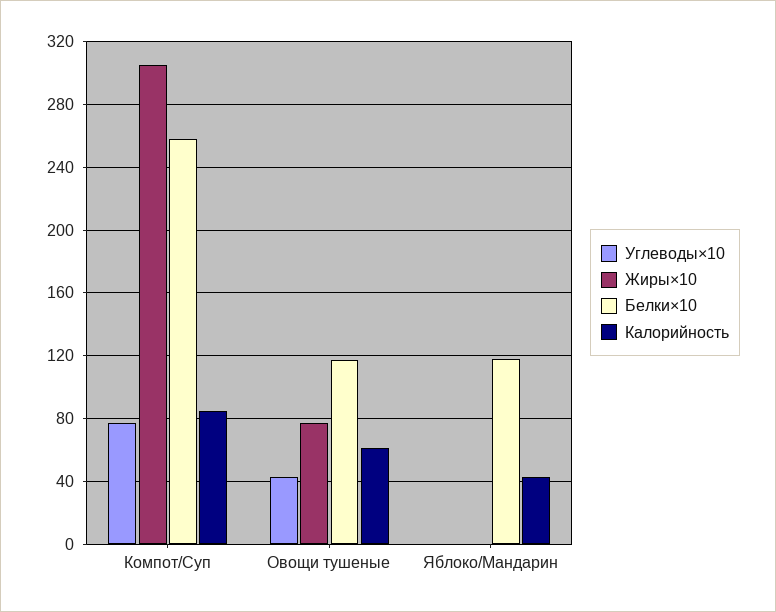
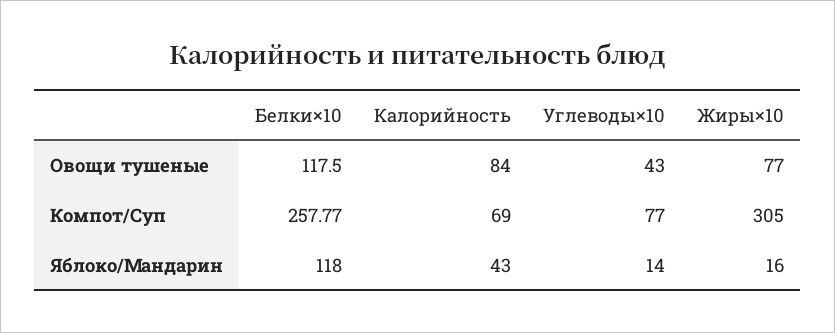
Калорийность, Компот/Суп: 85 -> 69
Калорийность, Овощи тушеные: 60 -> 84
Углеводы×10, Яблоко/Мандарин: 0 -> 14
Жиры×10, Яблоко/Мандарин: 0 -> 16

